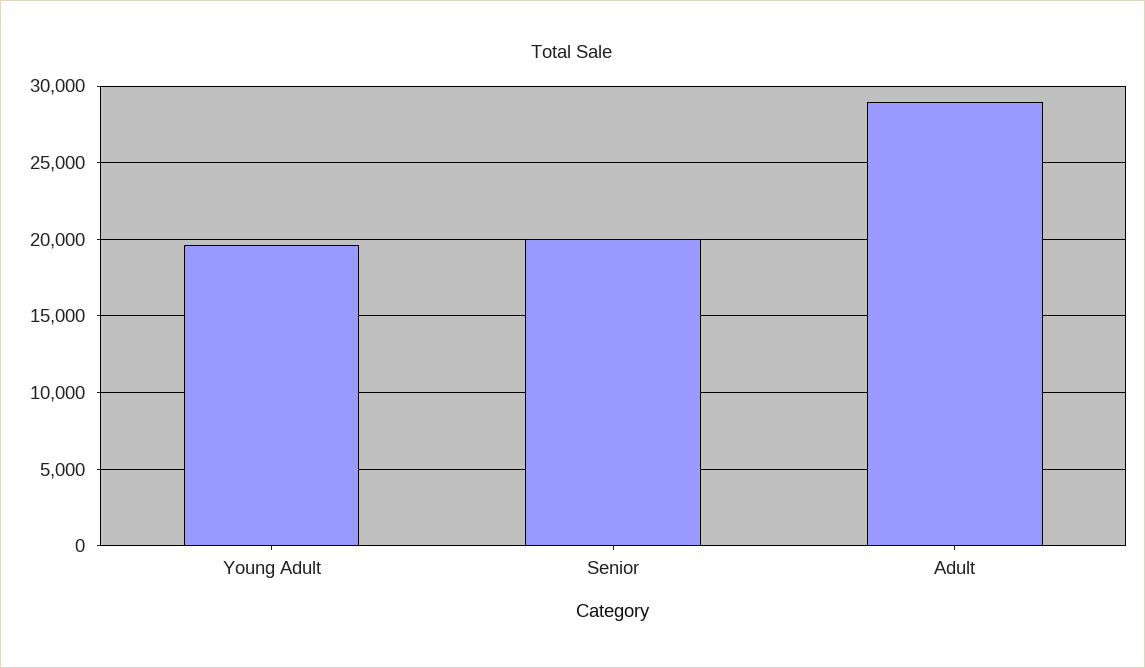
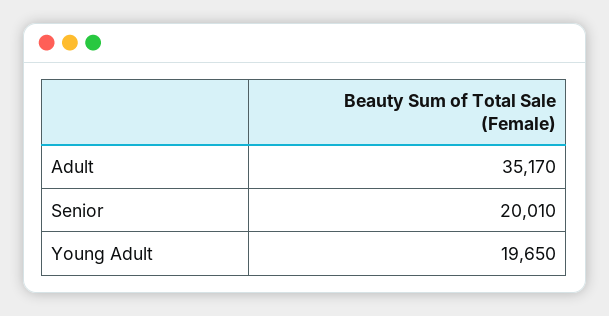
Adult: 29000 -> 35170

